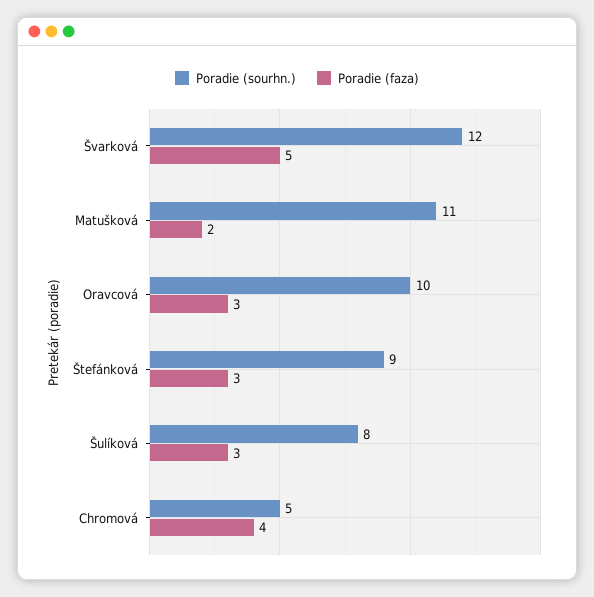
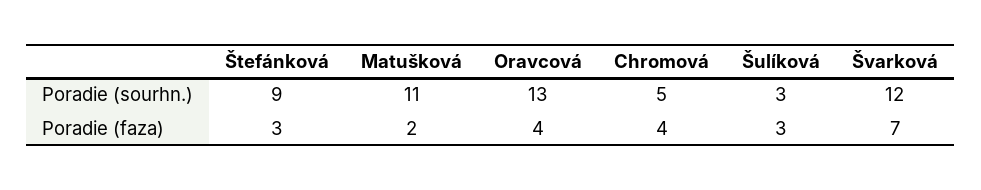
Poradie (faza), Švarková: 5 -> 7
Poradie (sourhn.), Oravcová: 10 -> 13
Poradie (faza), Oravcová: 3 -> 4
Poradie (sourhn.), Šulíková: 8 -> 3

